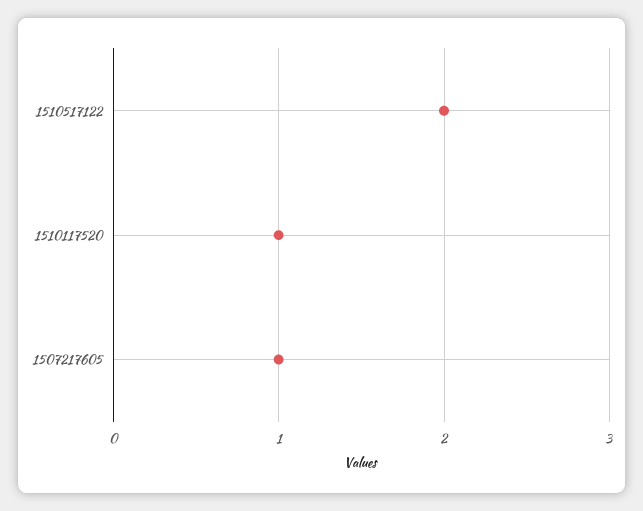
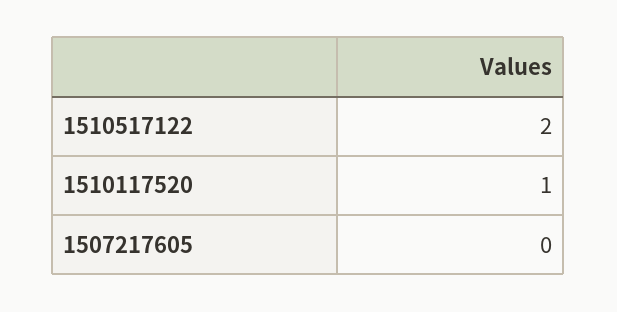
1507217605: 1 -> 0

